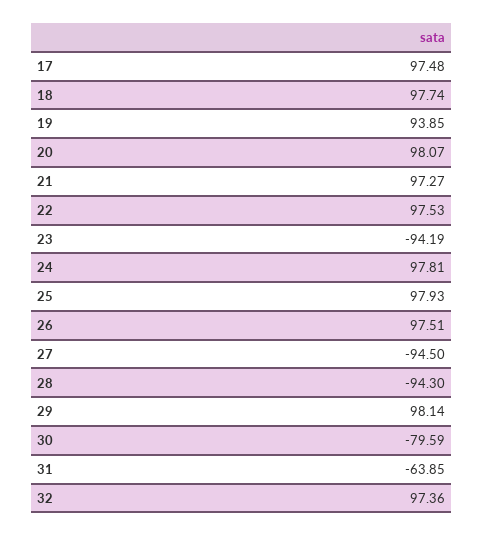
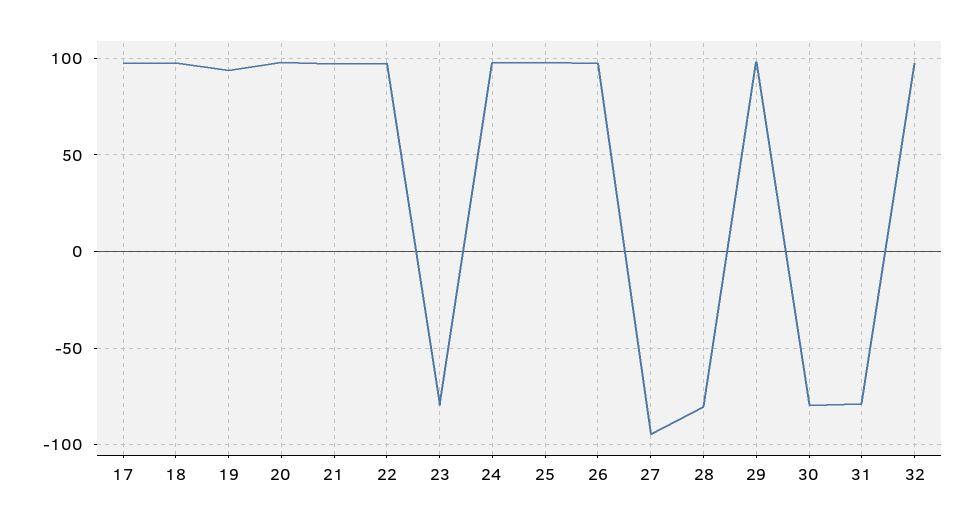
23: -94.19 -> -80
28: -94.3 -> -80
31: -63.85 -> -80

